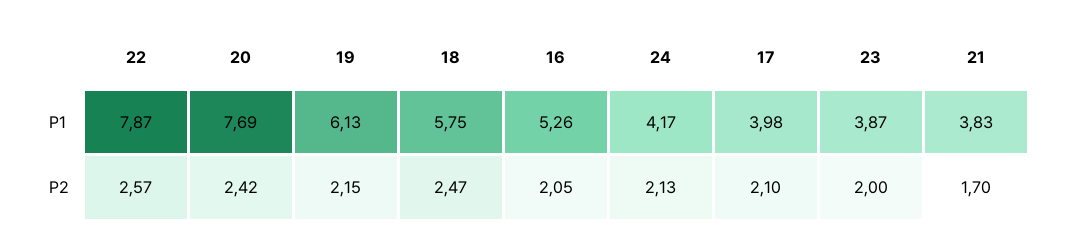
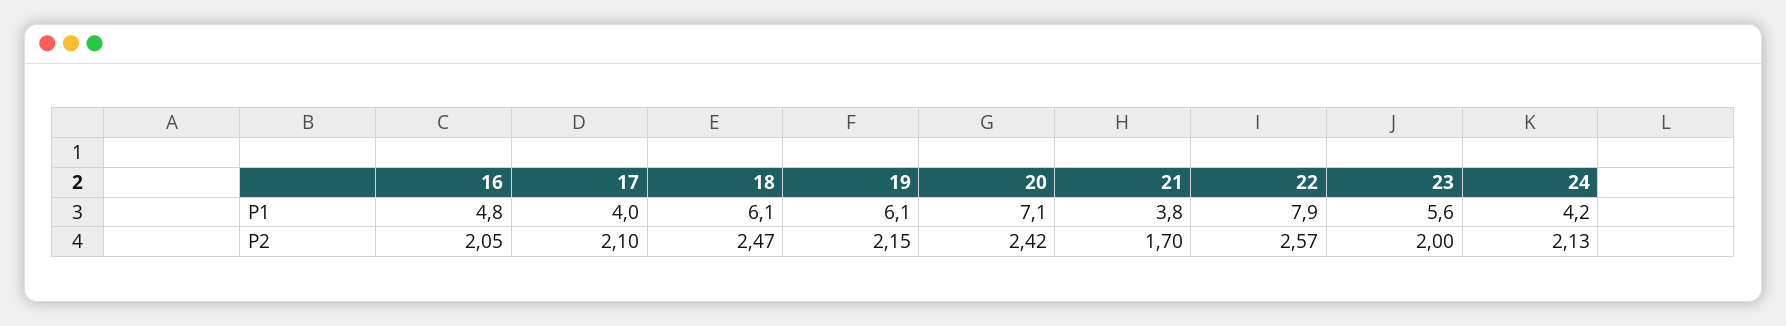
20, P1: 7.69 -> 7.1
18, P1: 5.75 -> 6.1
16, P1: 5.26 -> 4.8
23, P1: 3.87 -> 5.6

